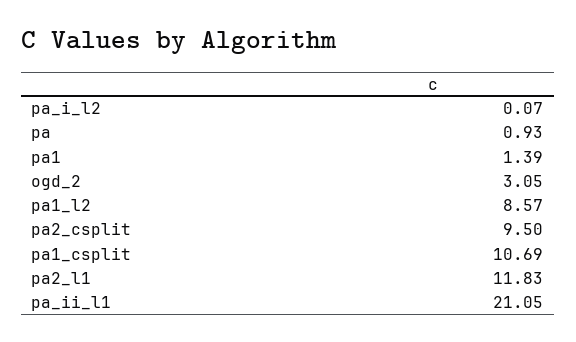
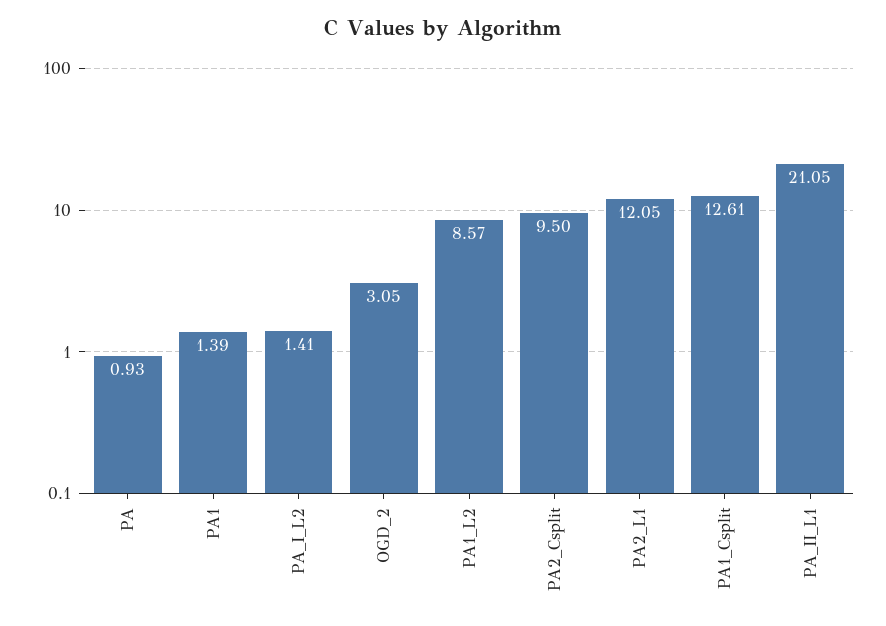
pa_i_l2: 0.07 -> 1.41
pa1_csplit: 10.69 -> 12.61
pa2_l1: 11.83 -> 12.05

